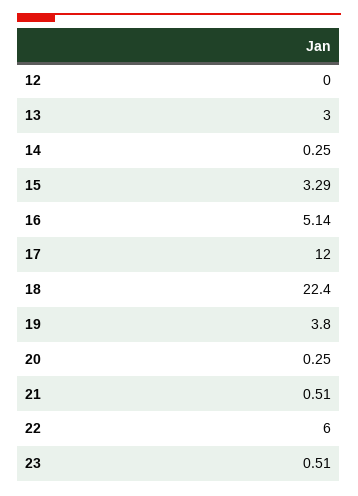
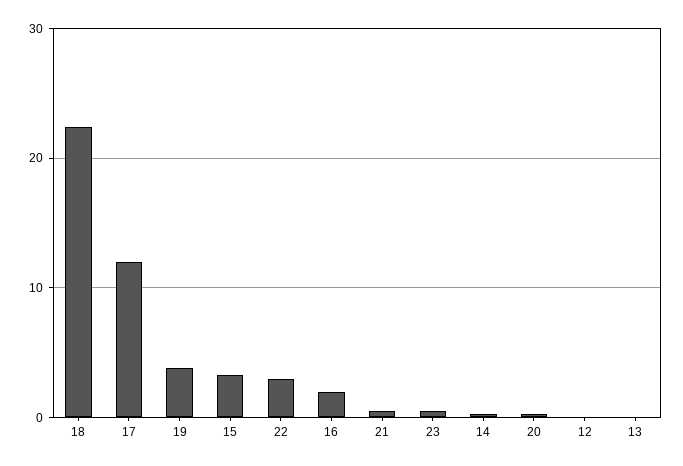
13: 3 -> 0
16: 5.14 -> 2
22: 6 -> 3

